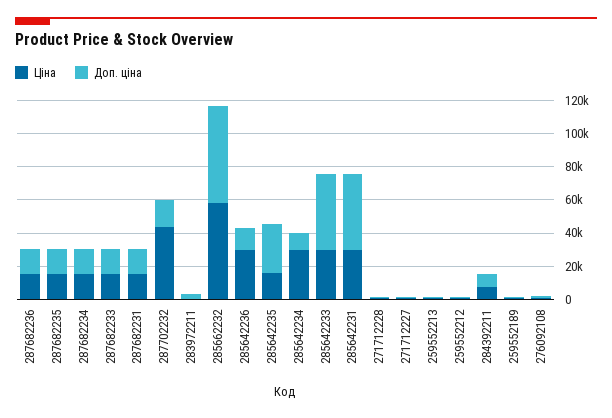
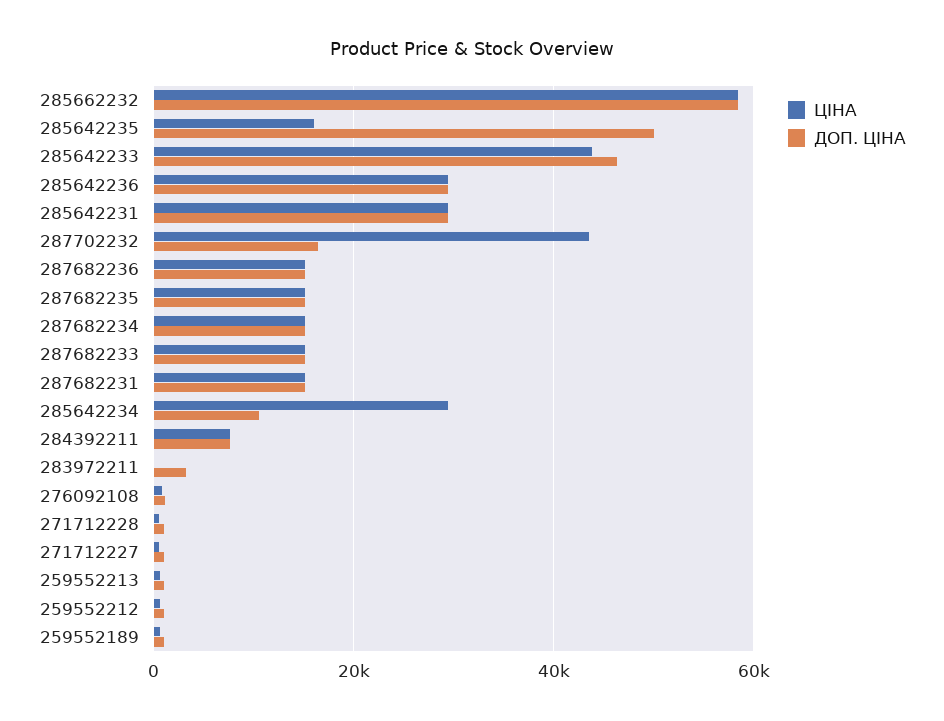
Доп. ціна, 285642236: 15000 -> 30000
Доп. ціна, 285642235: 30000 -> 50000
Ціна, 285642233: 30000 -> 44000
Доп. ціна, 285642231: 45000 -> 30000

